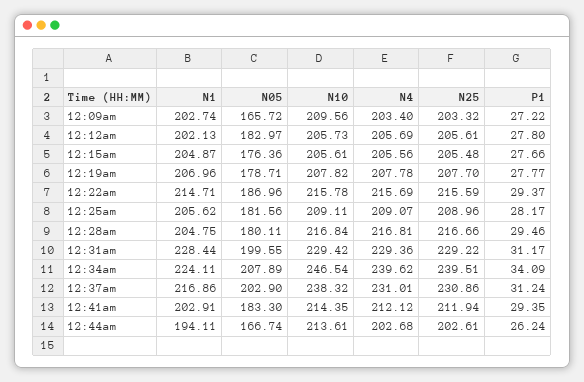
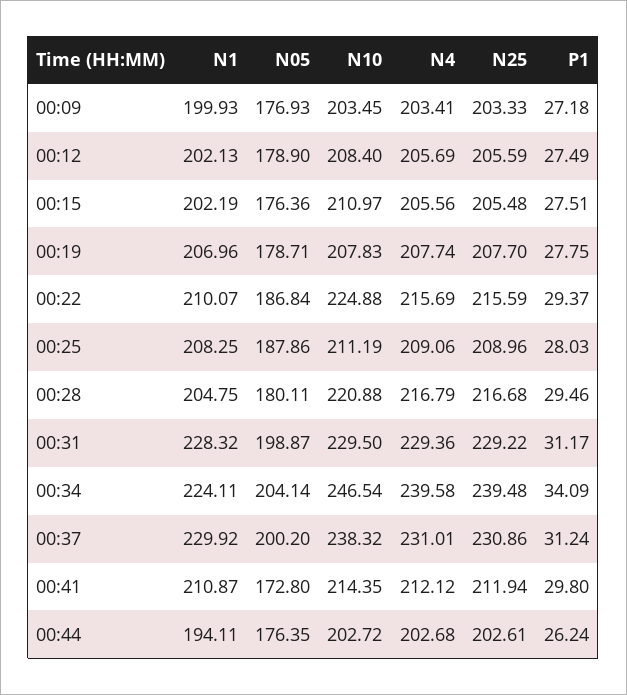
N1, 12:09am: 202.74 -> 199.93
N05, 12:09am: 165.72 -> 176.93
N10, 12:09am: 209.56 -> 203.45
N4, 12:09am: 203.4 -> 203.41
N25, 12:09am: 203.32 -> 203.33
P1, 12:09am: 27.22 -> 27.18
N05, 12:12am: 182.97 -> 178.9
N10, 12:12am: 205.73 -> 208.4
N25, 12:12am: 205.61 -> 205.59
P1, 12:12am: 27.8 -> 27.49
N1, 12:15am: 204.87 -> 202.19
N10, 12:15am: 205.61 -> 210.97
P1, 12:15am: 27.66 -> 27.51
N10, 12:19am: 207.82 -> 207.83
N4, 12:19am: 207.78 -> 207.74
P1, 12:19am: 27.77 -> 27.75
N1, 12:22am: 214.71 -> 210.07
N05, 12:22am: 186.96 -> 186.84
N10, 12:22am: 215.78 -> 224.88
N1, 12:25am: 205.62 -> 208.25
N05, 12:25am: 181.56 -> 187.86
N10, 12:25am: 209.11 -> 211.19
N4, 12:25am: 209.07 -> 209.06
P1, 12:25am: 28.17 -> 28.03
N10, 12:28am: 216.84 -> 220.88
N4, 12:28am: 216.81 -> 216.79
N25, 12:28am: 216.66 -> 216.68
N1, 12:31am: 228.44 -> 228.32
N05, 12:31am: 199.55 -> 198.87
N10, 12:31am: 229.42 -> 229.5
N05, 12:34am: 207.89 -> 204.14
N4, 12:34am: 239.62 -> 239.58
N25, 12:34am: 239.51 -> 239.48
N1, 12:37am: 216.86 -> 229.92
N05, 12:37am: 202.9 -> 200.2
N1, 12:41am: 202.91 -> 210.87
N05, 12:41am: 183.3 -> 172.8
P1, 12:41am: 29.35 -> 29.8
N05, 12:44am: 166.74 -> 176.35
N10, 12:44am: 213.61 -> 202.72

